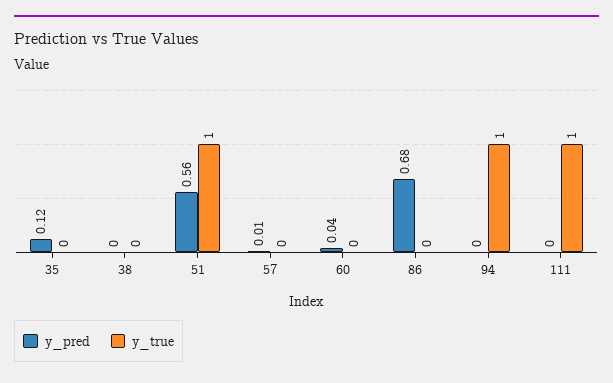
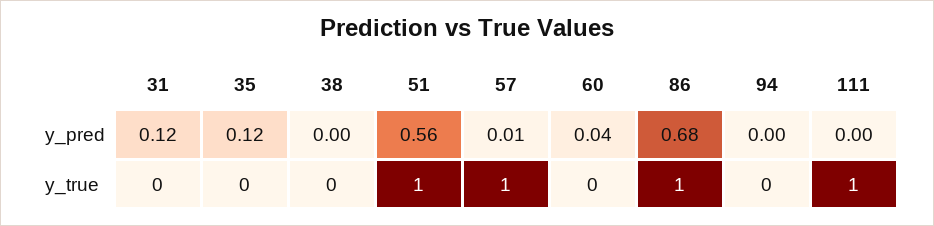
y_true, 57: 0 -> 1
y_true, 86: 0 -> 1
y_true, 94: 1 -> 0
y_pred, 31: none -> 0.12
y_true, 31: none -> 0

